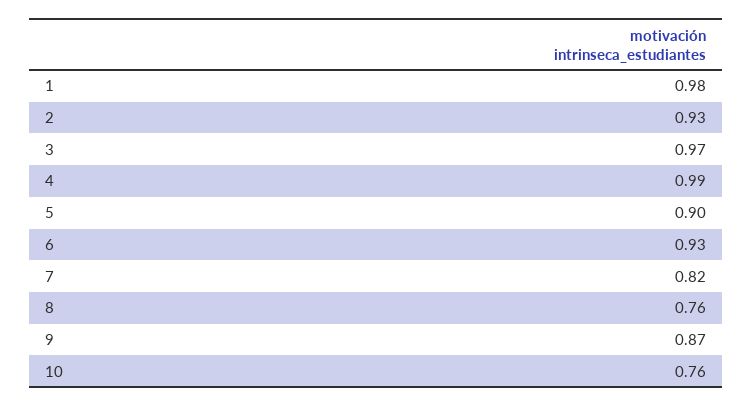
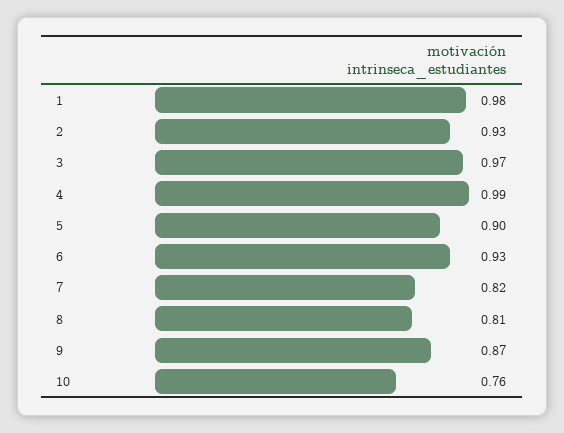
8: 0.76 -> 0.81

